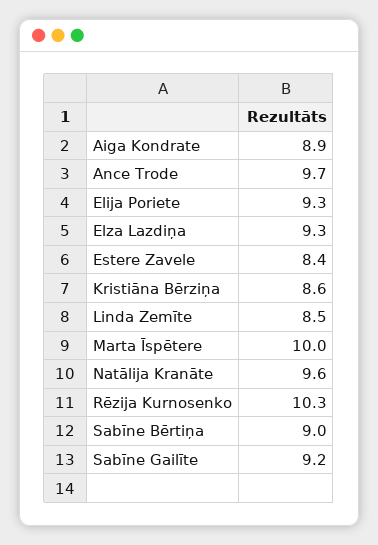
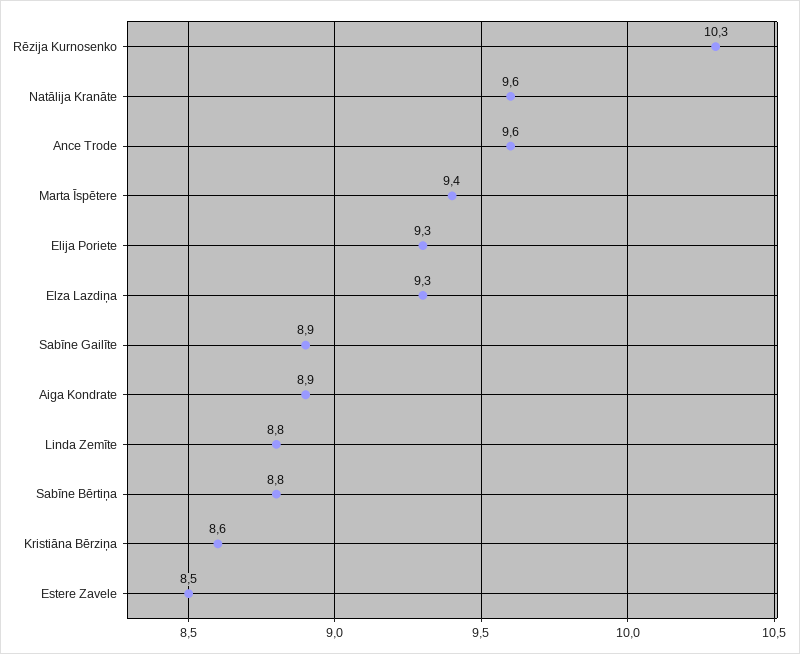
Ance Trode: 9.7 -> 9.6
Estere Zavele: 8.4 -> 8.5
Linda Zemīte: 8.5 -> 8.8
Marta Īspētere: 10 -> 9.4
Sabīne Bērtiņa: 9 -> 8.8
Sabīne Gailīte: 9.2 -> 8.9

